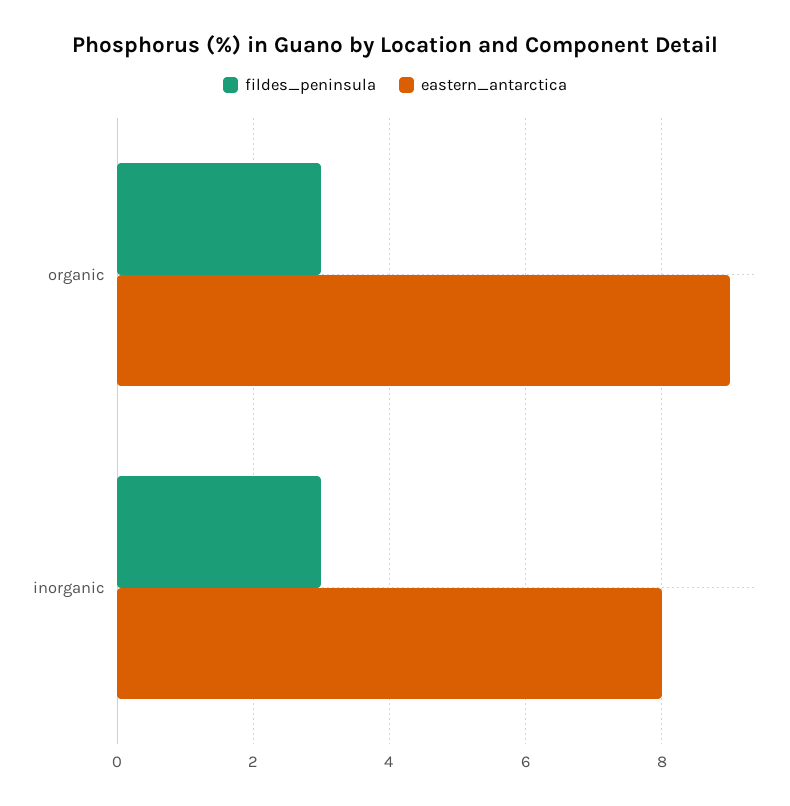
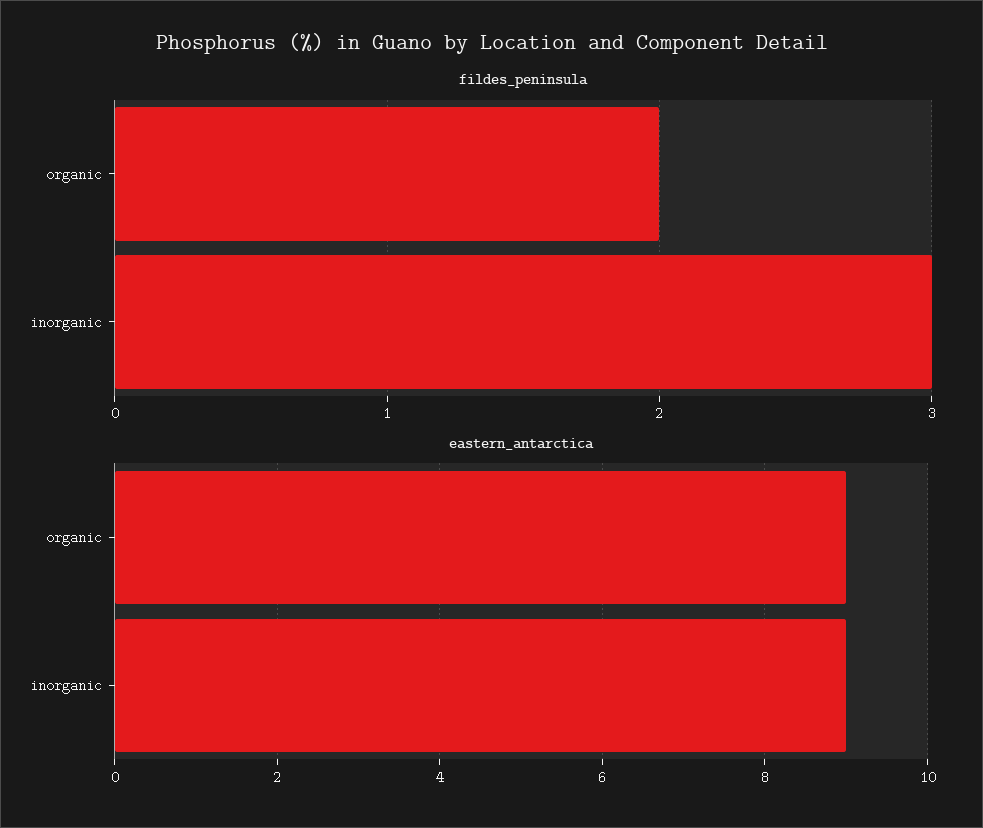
fildes_peninsula, organic: 3 -> 2
eastern_antarctica, inorganic: 8 -> 9

